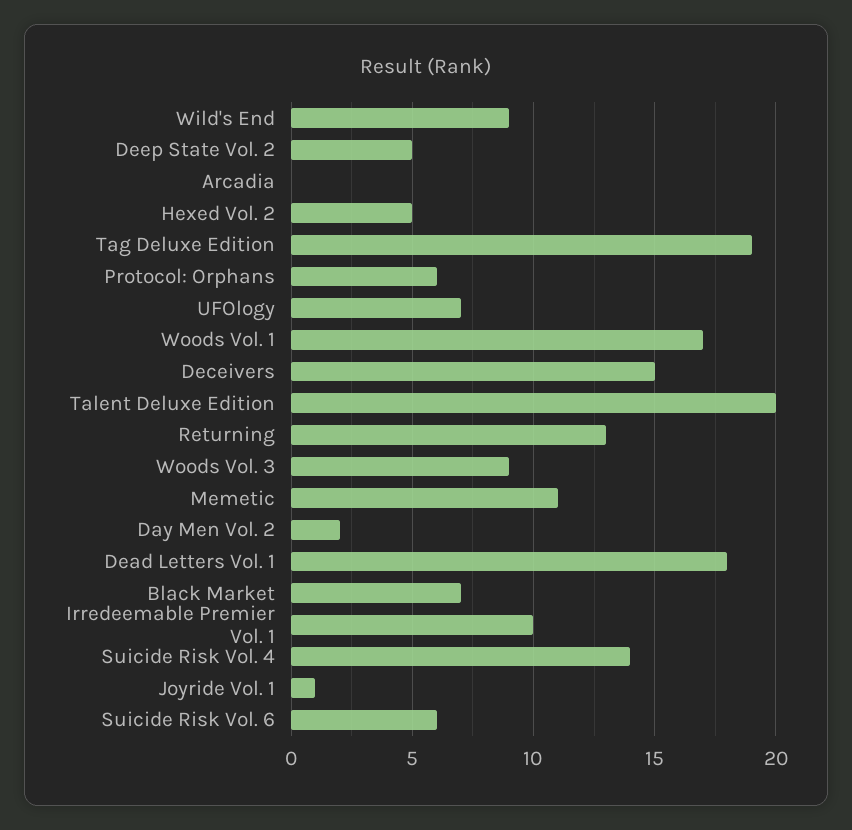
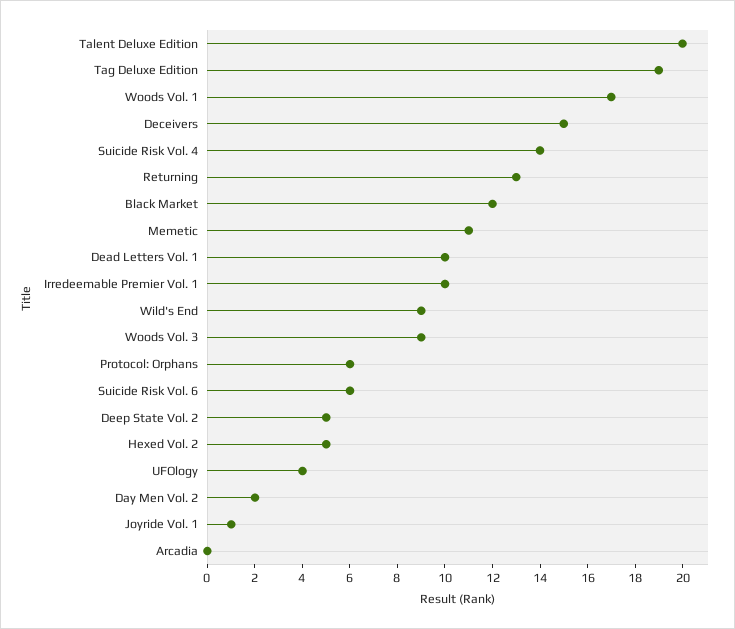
UFOlogy: 7 -> 4
Dead Letters Vol. 1: 18 -> 10
Black Market: 7 -> 12

